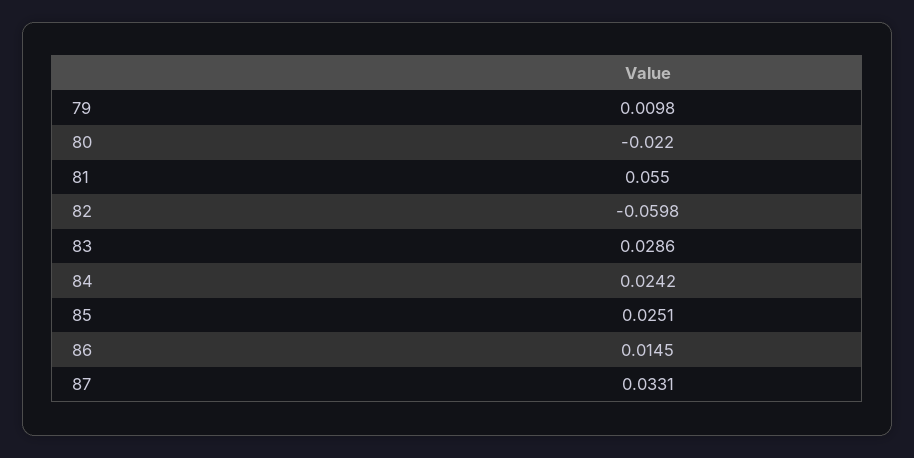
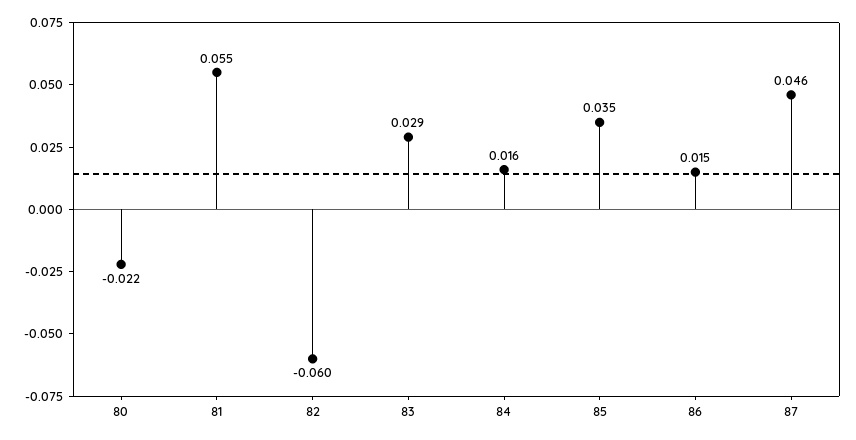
79: 0.0098 -> none
84: 0.0242 -> 0.016
85: 0.0251 -> 0.035
87: 0.0331 -> 0.046

